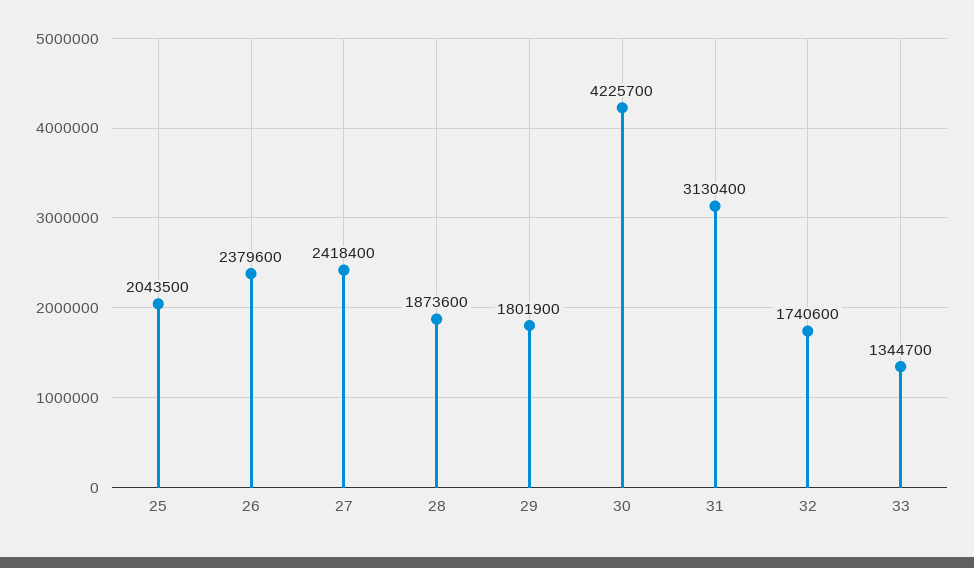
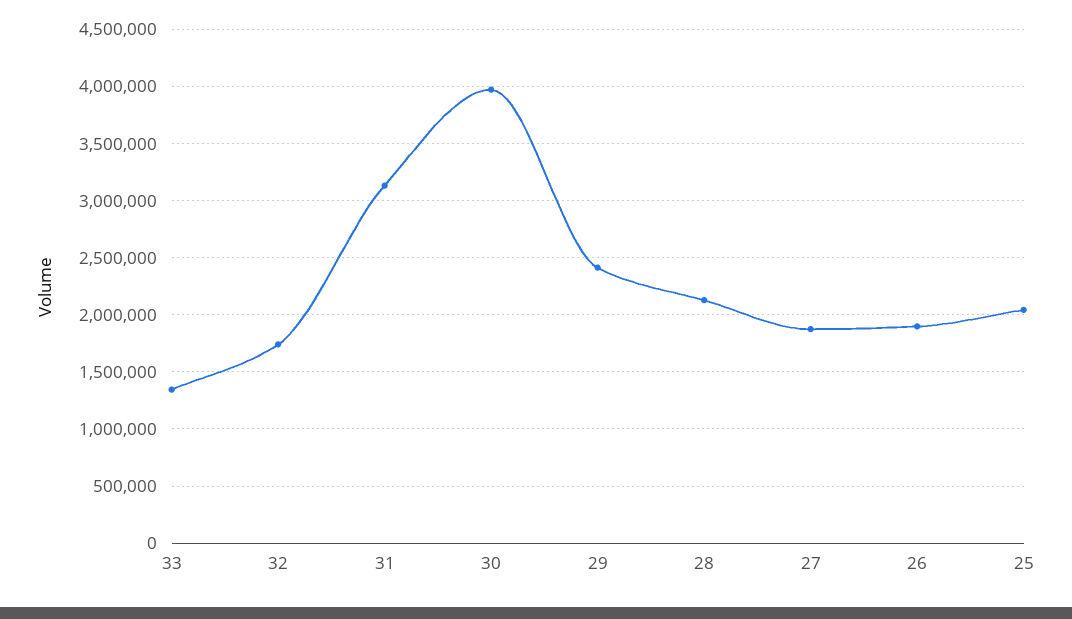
26: 2379600 -> 1900000
27: 2418400 -> 1900000
28: 1873600 -> 2100000
29: 1801900 -> 2400000
30: 4225700 -> 4000000

